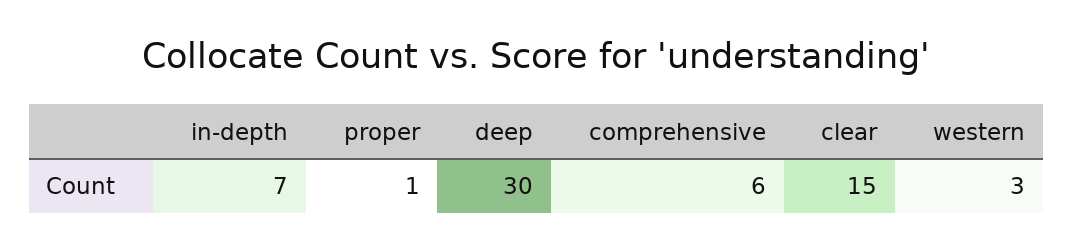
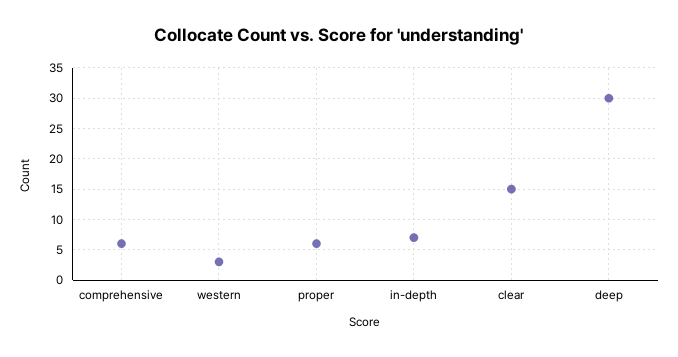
proper: 1 -> 6

